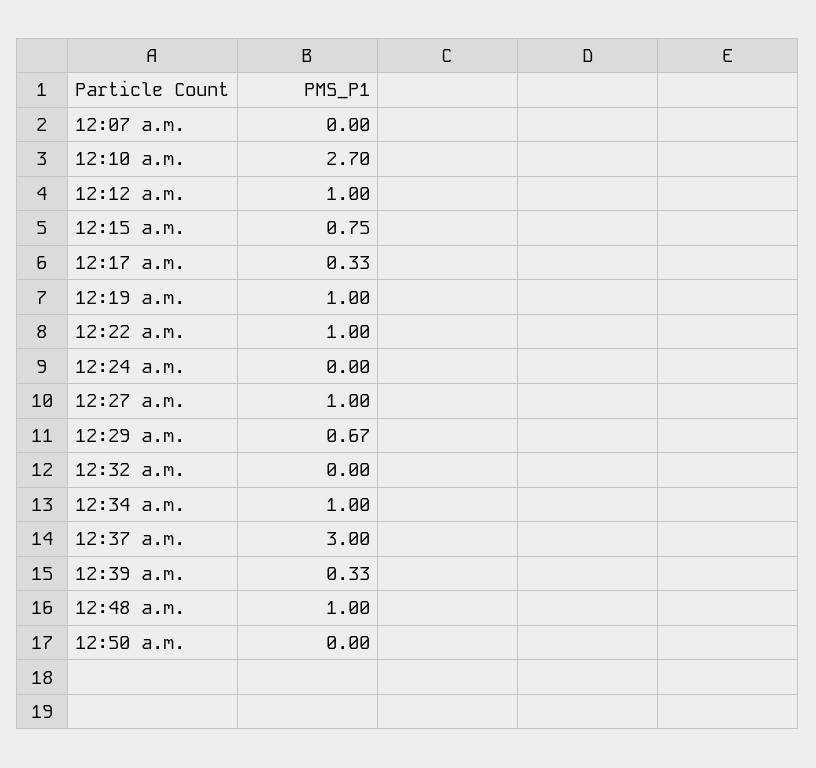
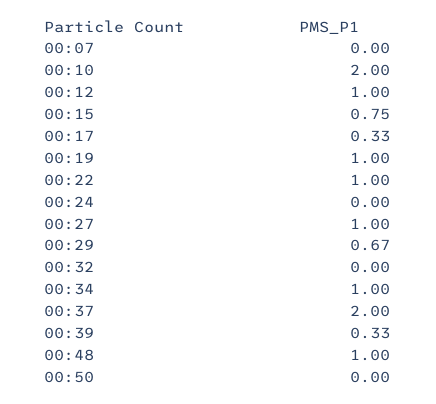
12:10 a.m.: 2.7 -> 2
12:37 a.m.: 3 -> 2

